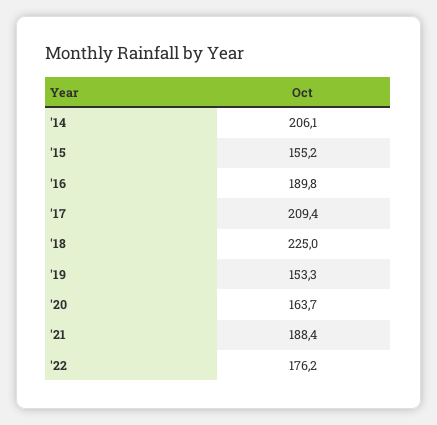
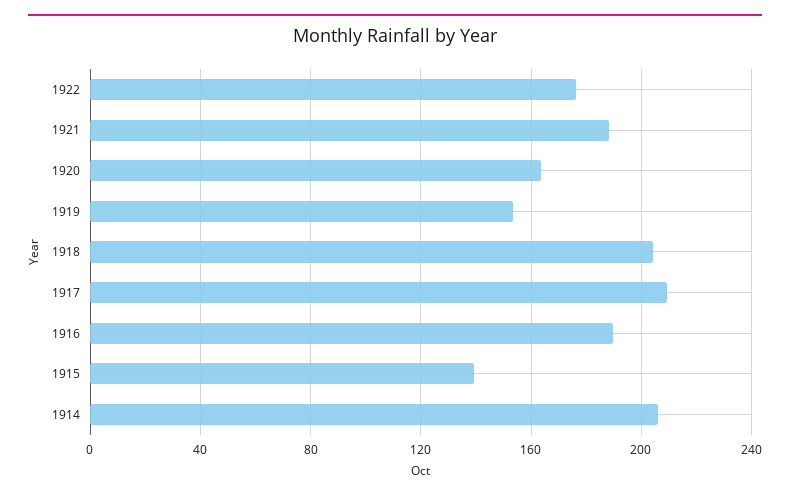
'15: 155.2 -> 140
'18: 225 -> 205

